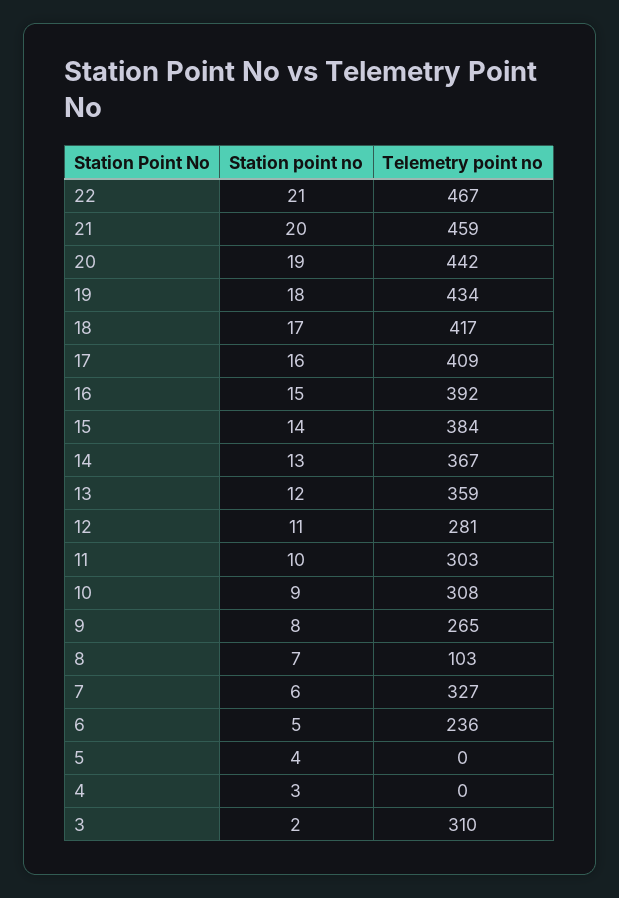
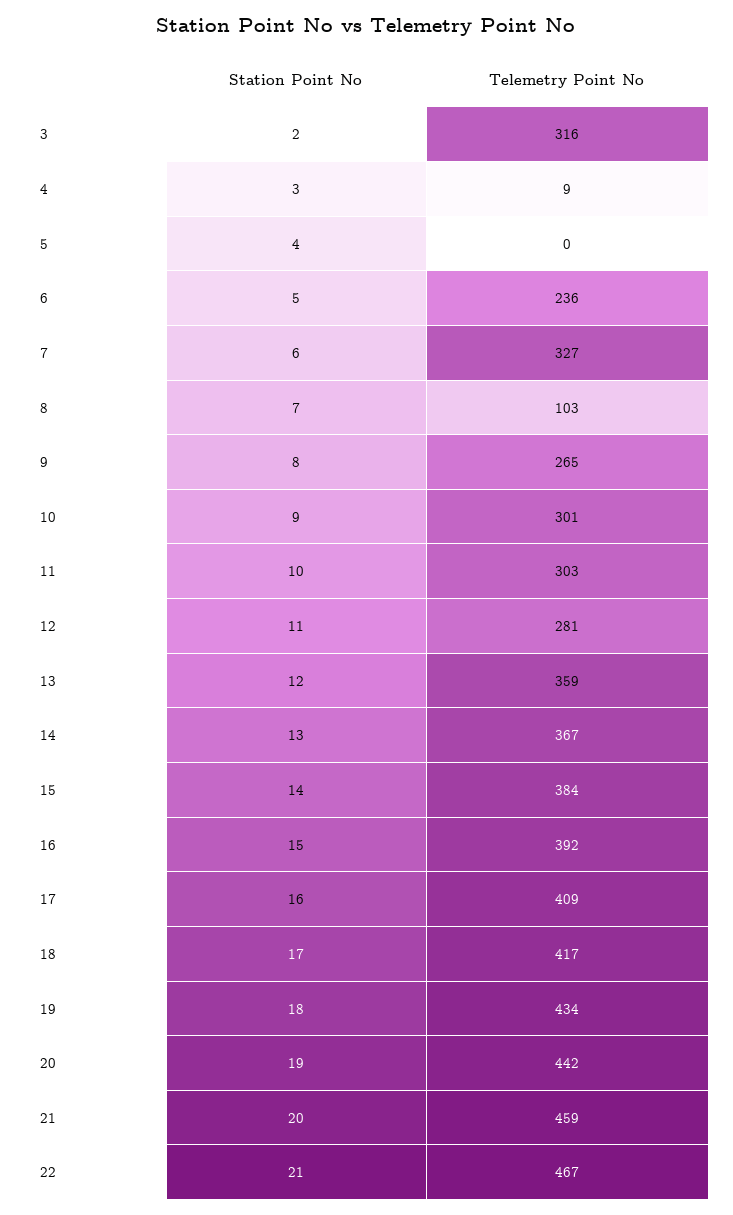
Telemetry point no, 10: 308 -> 301
Telemetry point no, 4: 0 -> 9
Telemetry point no, 3: 310 -> 316

